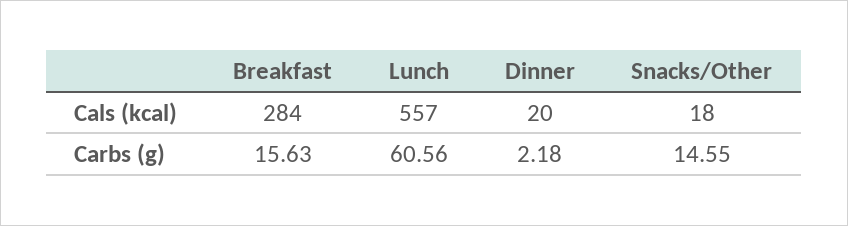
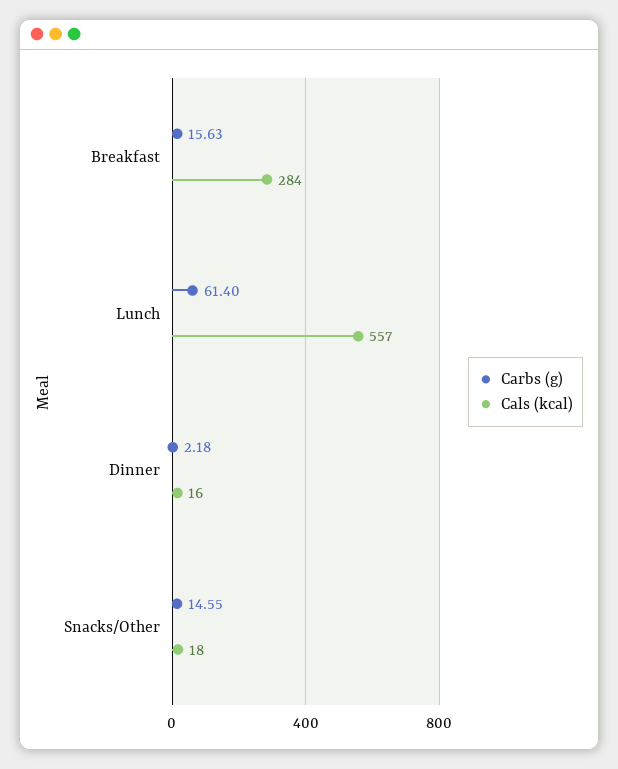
Cals (kcal), Dinner: 20 -> 16
Carbs (g), Lunch: 60.56 -> 61.4

